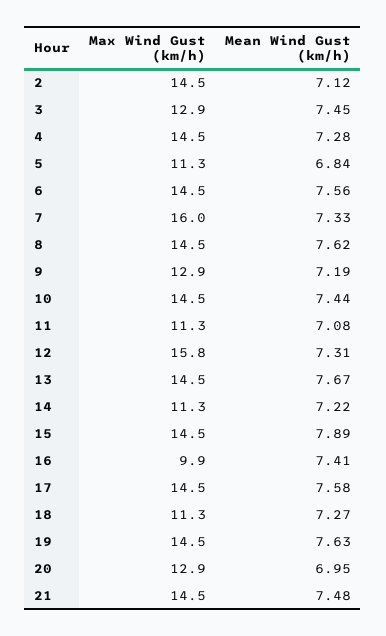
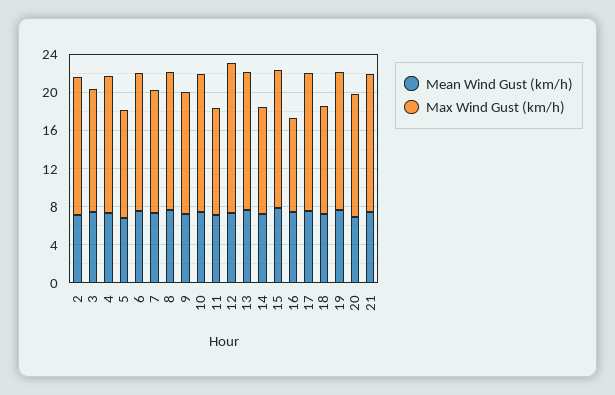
Max Wind Gust (km/h), 7: 16 -> 13

